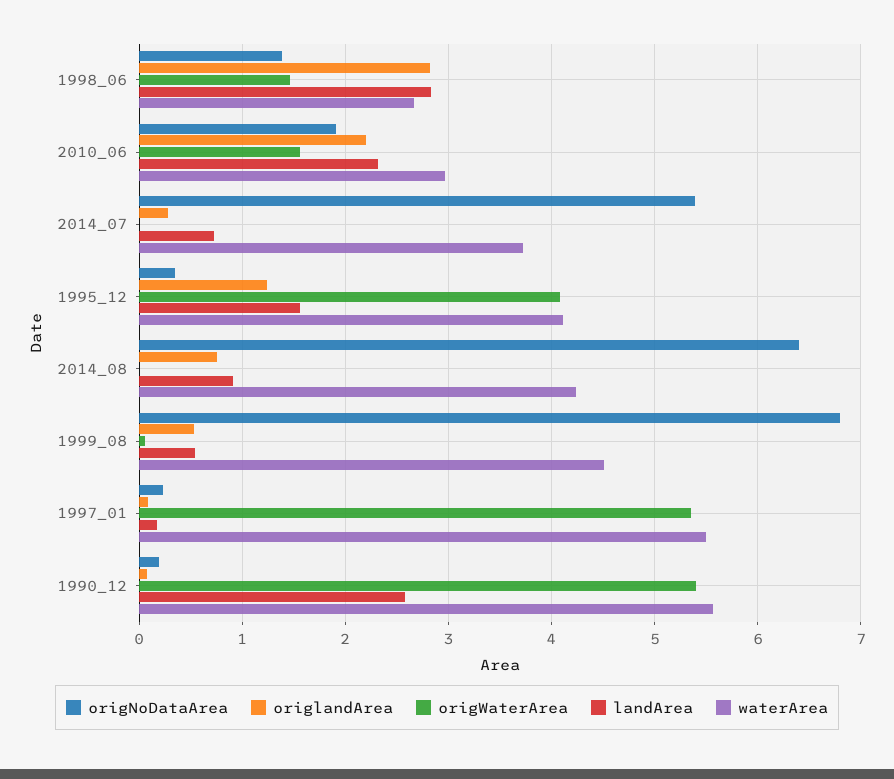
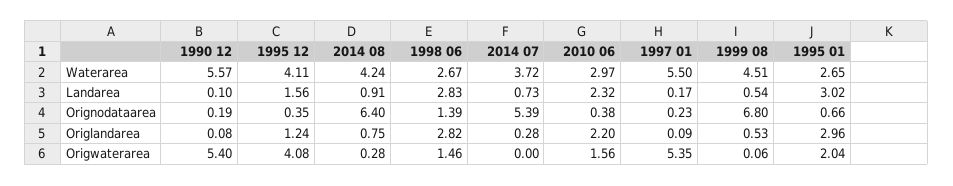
origNoDataArea, 2010_06: 1.9 -> 0.38
origWaterArea, 2014_08: 0 -> 0.28
landArea, 1990_12: 2.6 -> 0.1
waterArea, 1995 01: none -> 2.65
landArea, 1995 01: none -> 3.02
origNoDataArea, 1995 01: none -> 0.66
origlandArea, 1995 01: none -> 2.96
origWaterArea, 1995 01: none -> 2.04

